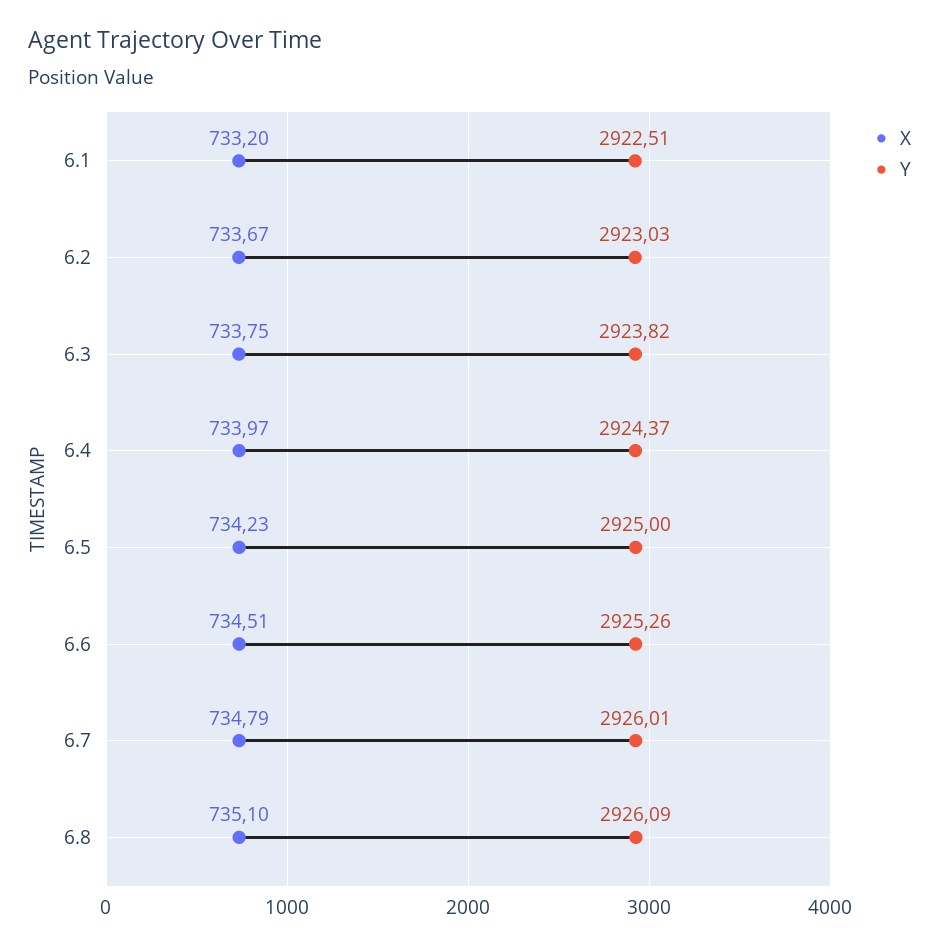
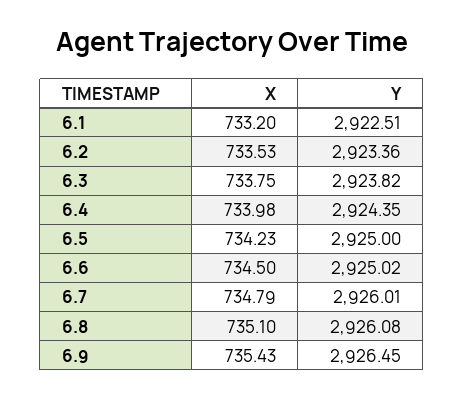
X, 6.2: 733.67 -> 733.53
Y, 6.2: 2923.03 -> 2923.36
X, 6.4: 733.97 -> 733.98
Y, 6.4: 2924.37 -> 2924.35
X, 6.6: 734.51 -> 734.5
Y, 6.6: 2925.26 -> 2925.02
Y, 6.8: 2926.09 -> 2926.08
X, 6.9: none -> 735.43
Y, 6.9: none -> 2926.45

